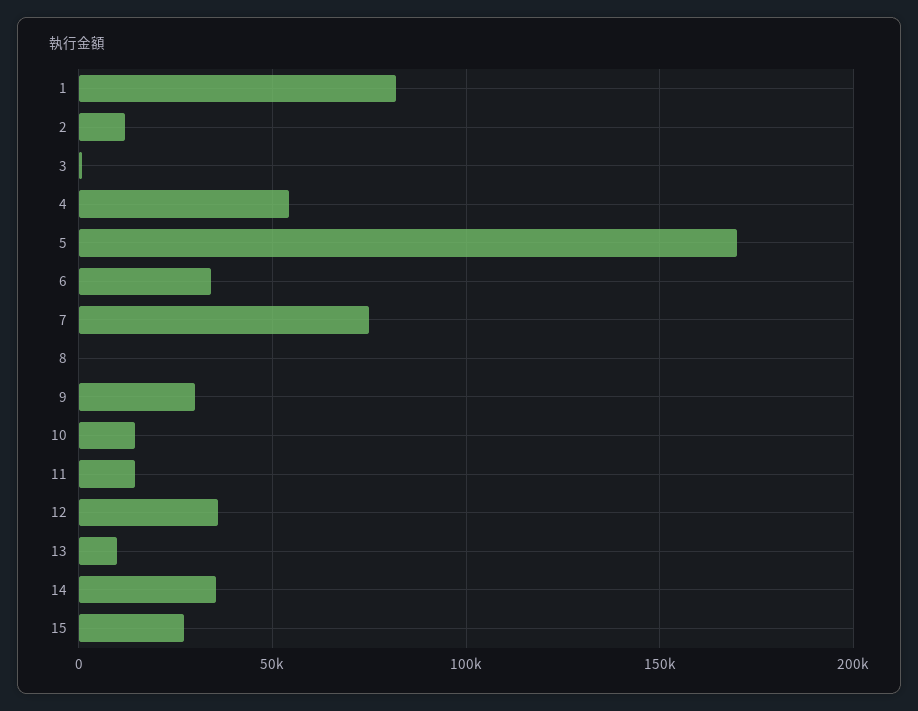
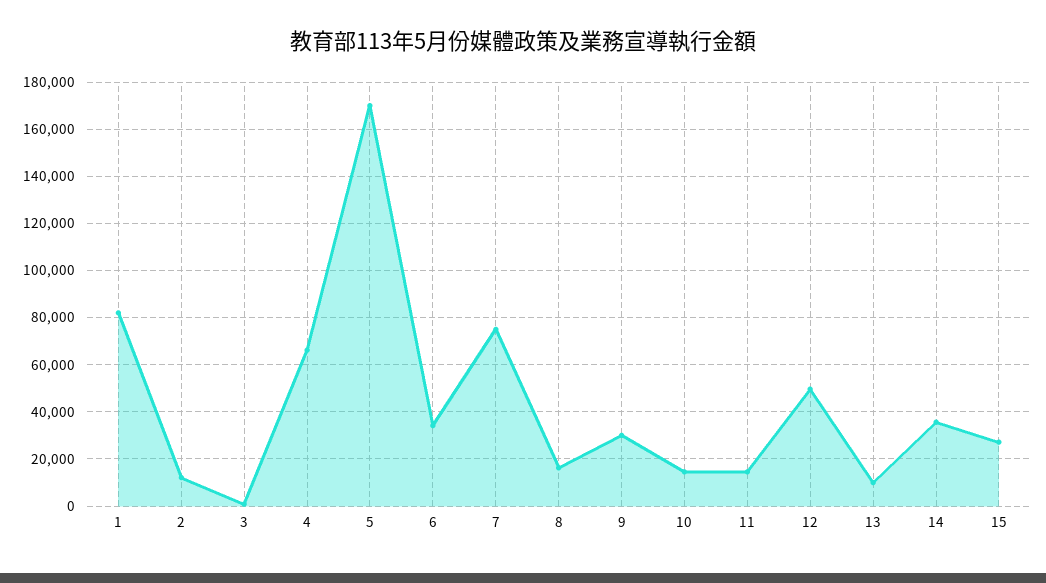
4: 55000 -> 65000
8: 0 -> 15000
12: 35000 -> 50000

